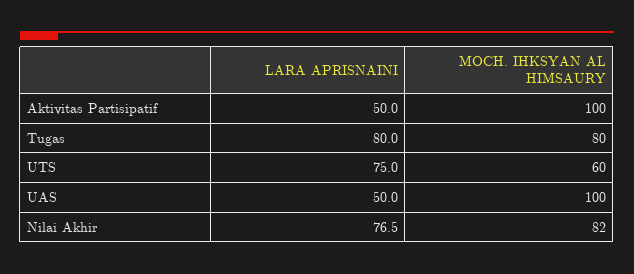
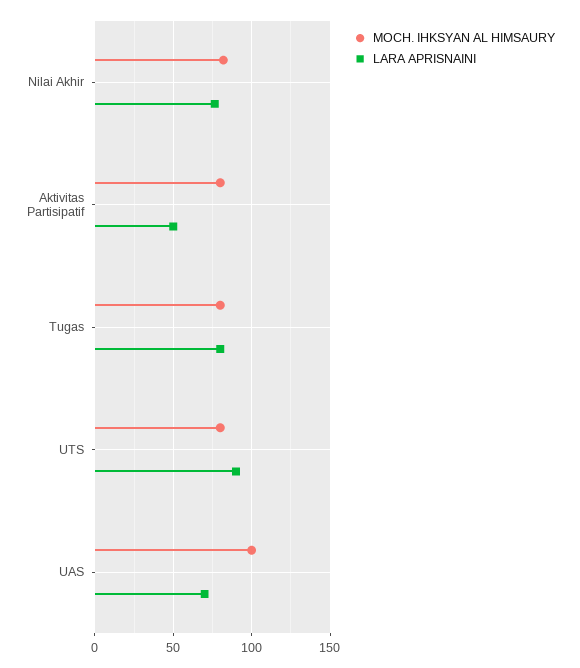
MOCH. IHKSYAN AL HIMSAURY, Aktivitas Partisipatif: 100 -> 80
LARA APRISNAINI, UTS: 75 -> 90
MOCH. IHKSYAN AL HIMSAURY, UTS: 60 -> 80
LARA APRISNAINI, UAS: 50 -> 70

